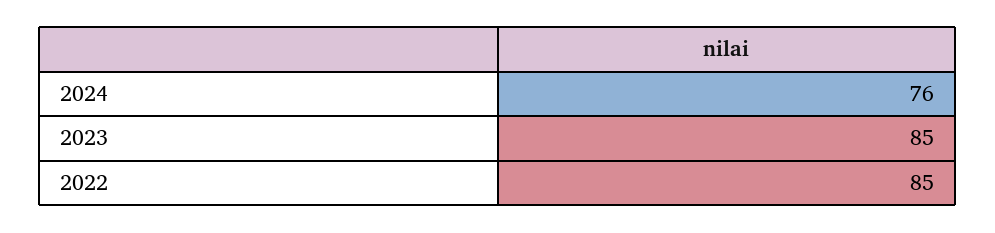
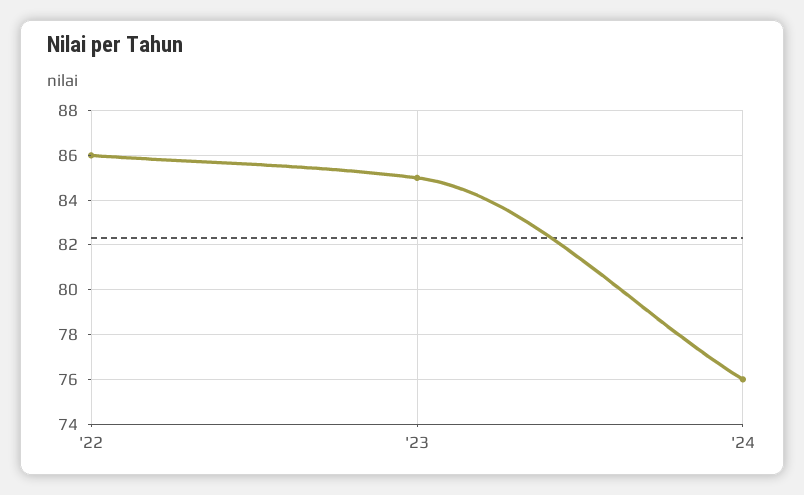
2022: 85 -> 86

